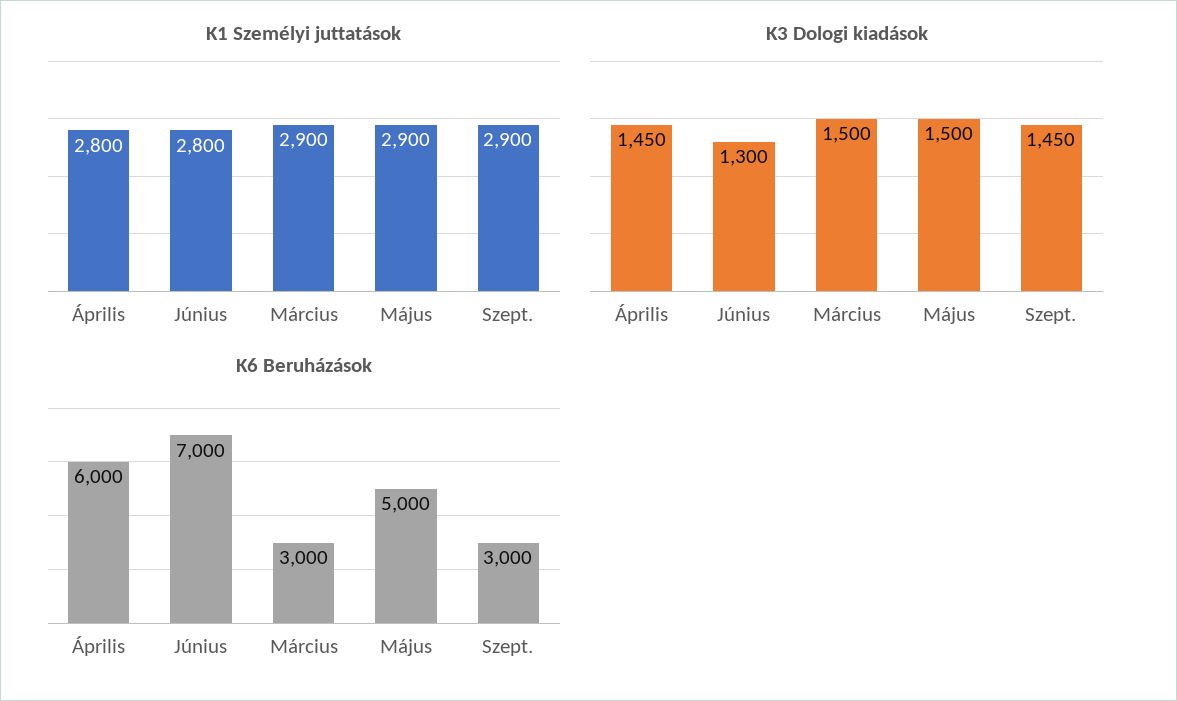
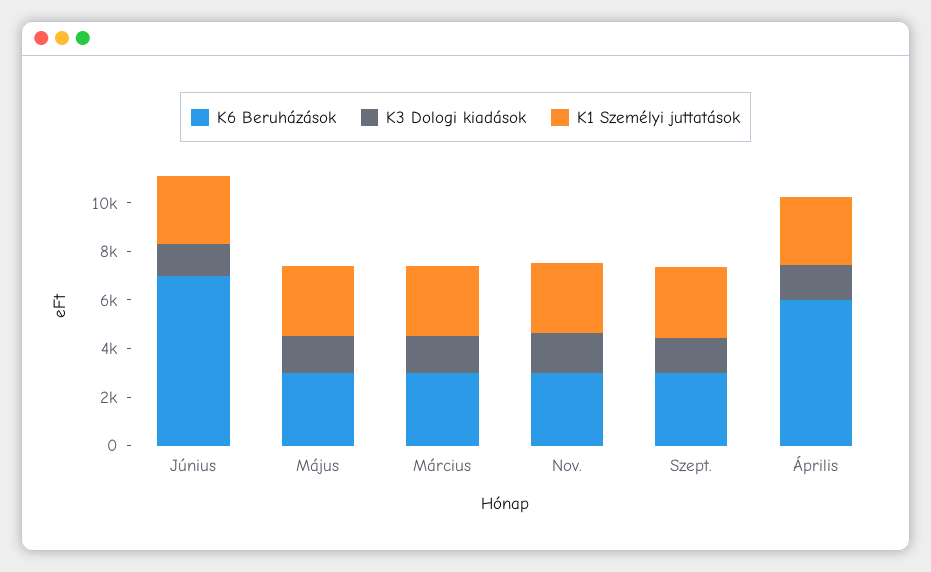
K6 Beruházások, Május: 5000 -> 3000
K6 Beruházások, Nov.: none -> 3000
K3 Dologi kiadások, Nov.: none -> 1500
K1 Személyi juttatások, Nov.: none -> 3000

